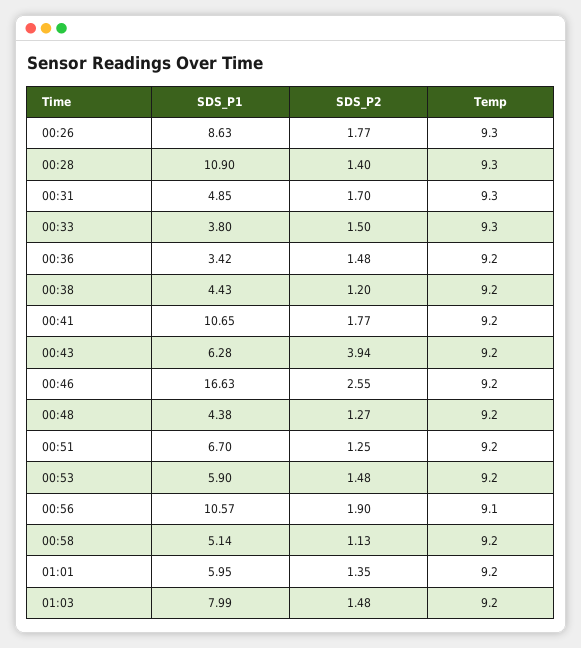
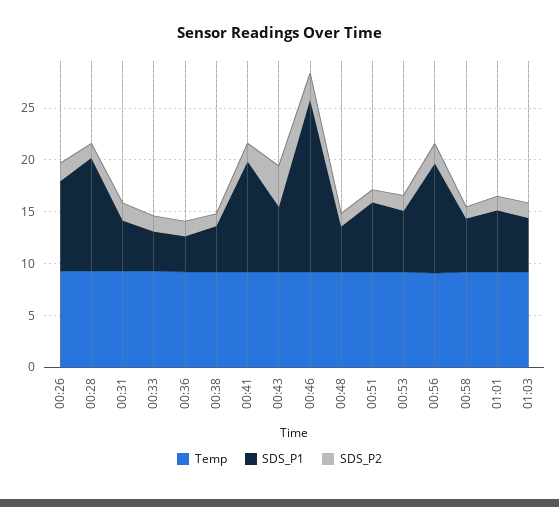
SDS_P1, 01:03: 7.99 -> 5

